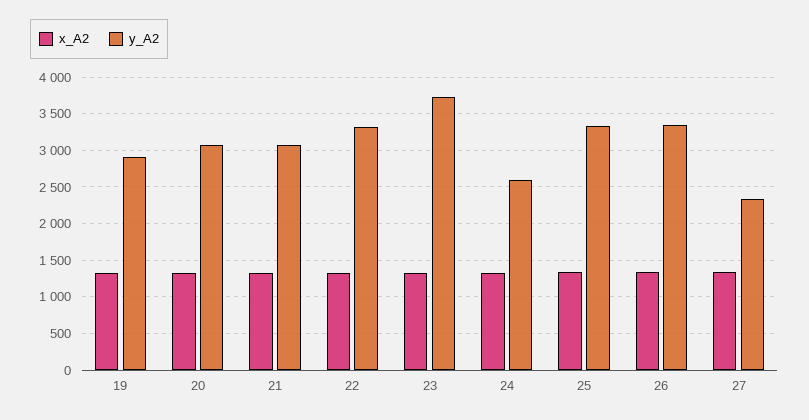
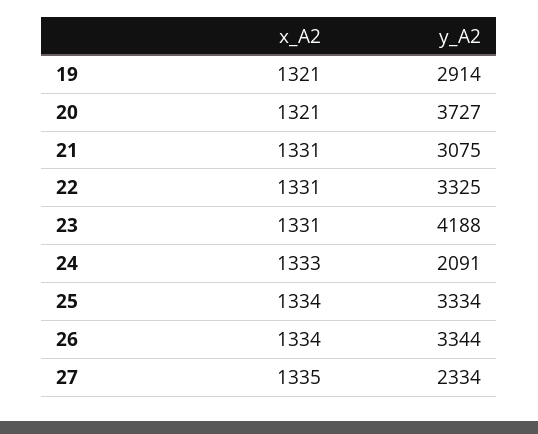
y_A2, 20: 3100 -> 3727
y_A2, 23: 3700 -> 4188
y_A2, 24: 2600 -> 2091

